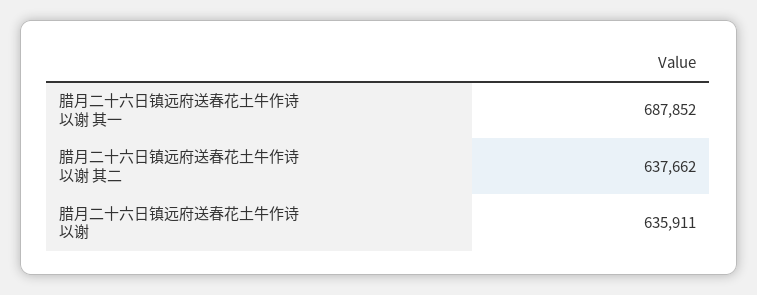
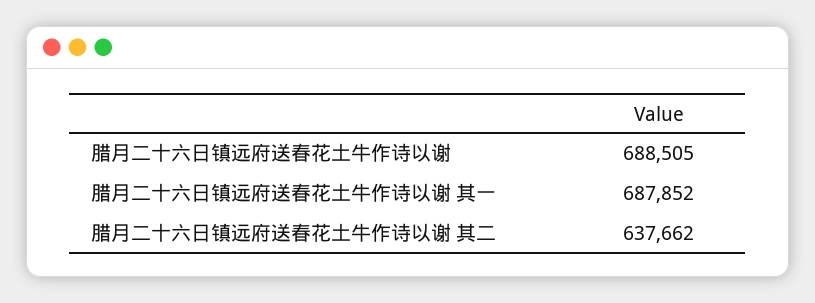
腊月二十六日镇远府送春花土牛作诗以谢: 635911 -> 688505

